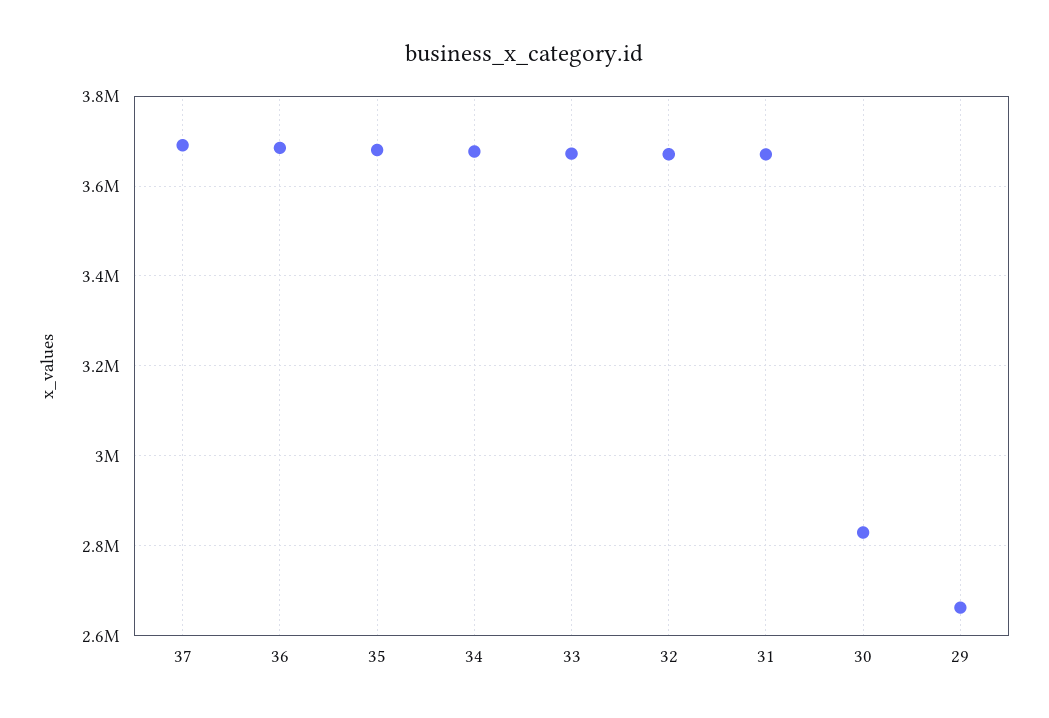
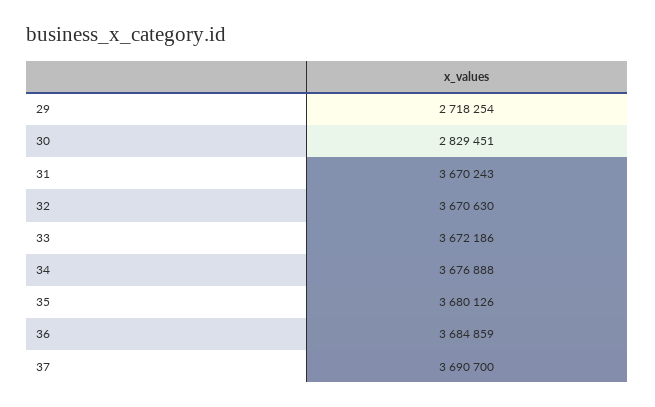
29: 2660000 -> 2718254

